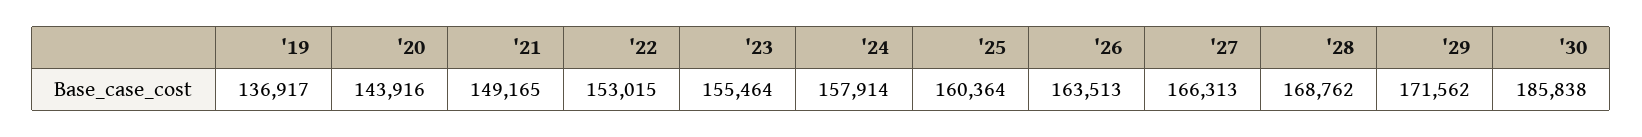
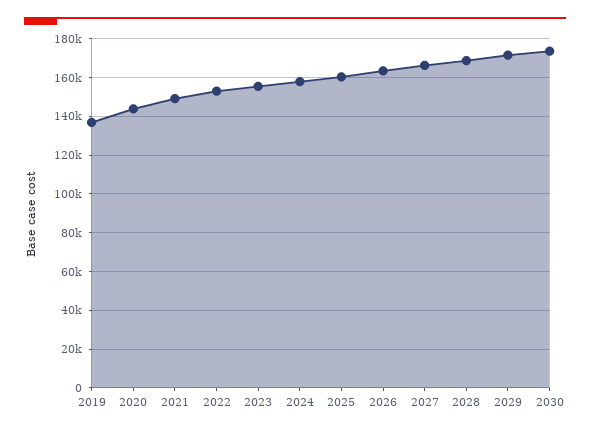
'30: 185838 -> 175000

